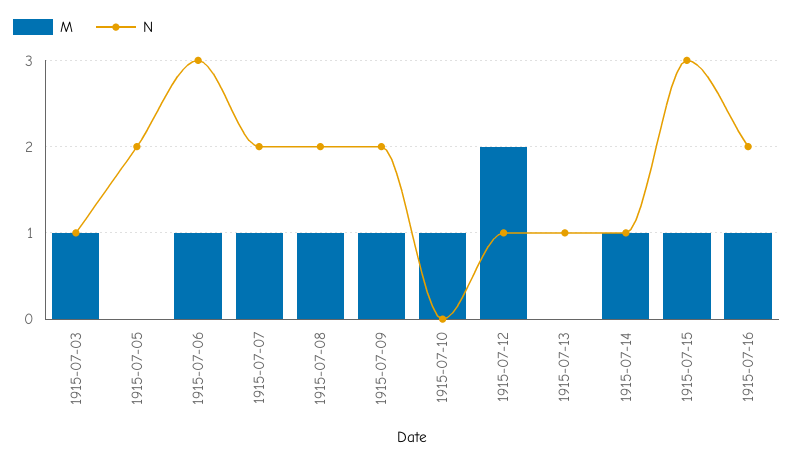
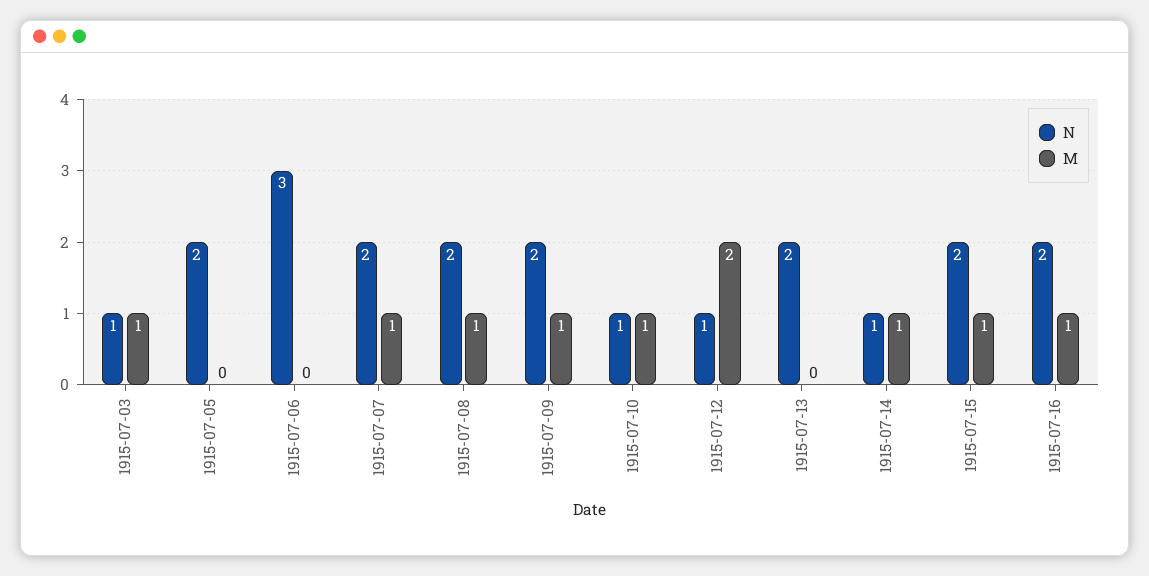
M, 1915-07-06: 1 -> 0
N, 1915-07-10: 0 -> 1
N, 1915-07-13: 1 -> 2
N, 1915-07-15: 3 -> 2

